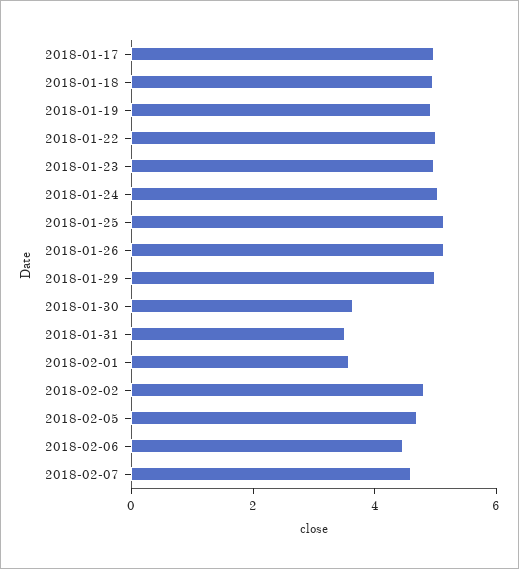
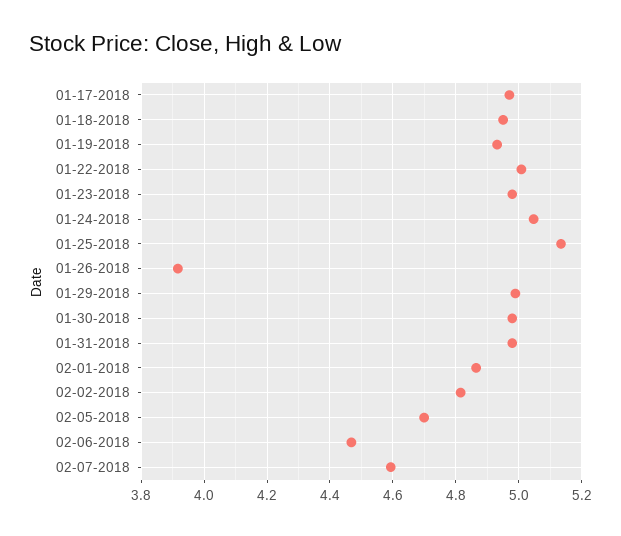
2018-01-26: 5 -> 3.92
2018-01-30: 3.5 -> 4.98
2018-01-31: 3.5 -> 4.98
2018-02-01: 3.5 -> 4.86

